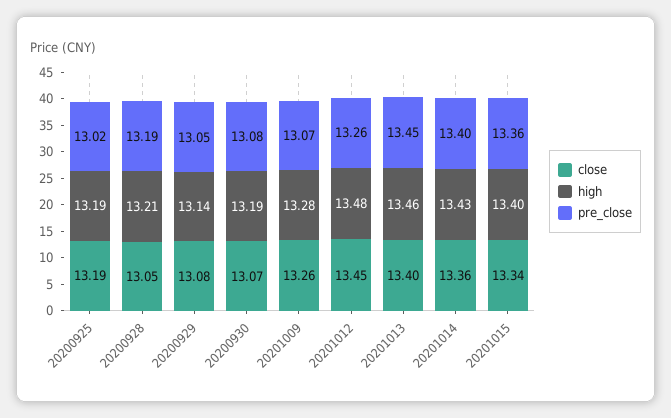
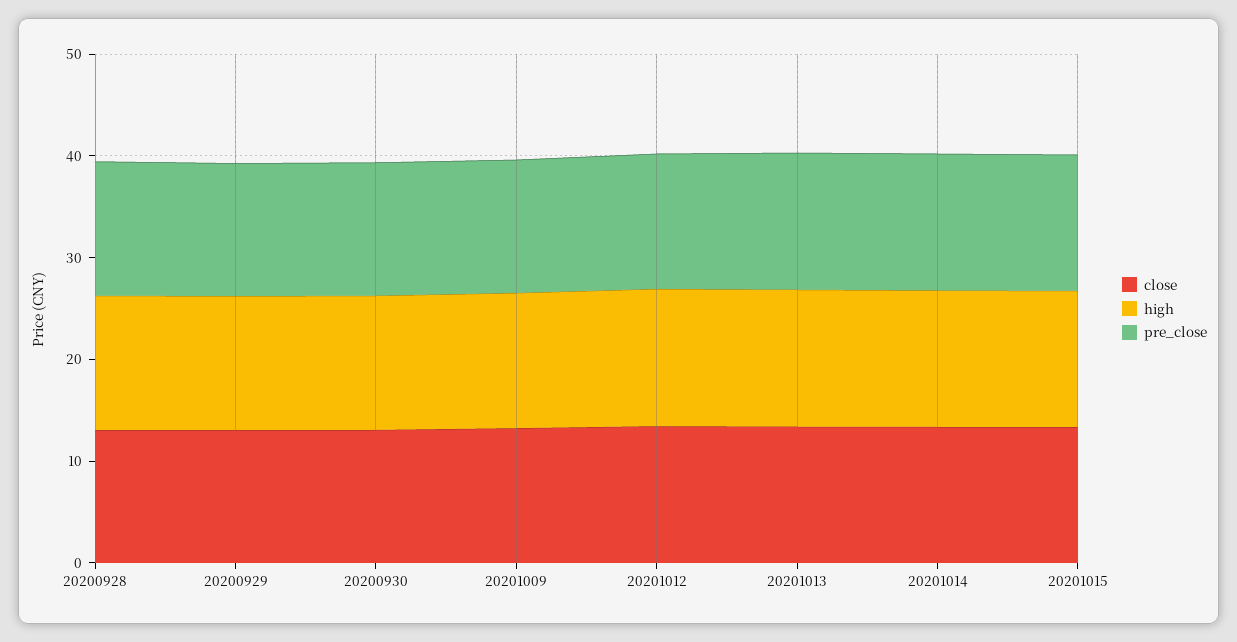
close, 20200925: 13.19 -> none
high, 20200925: 13.19 -> none
pre_close, 20200925: 13.02 -> none

